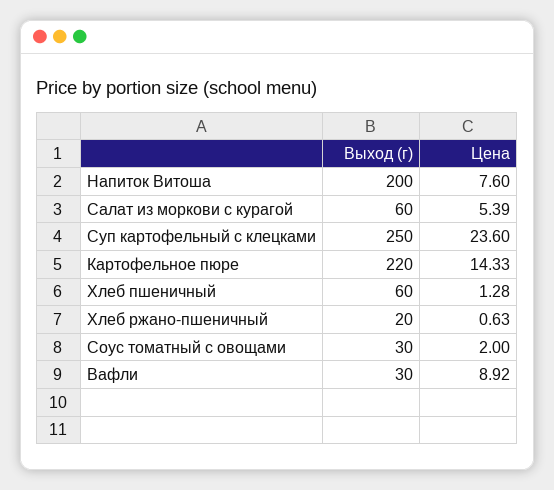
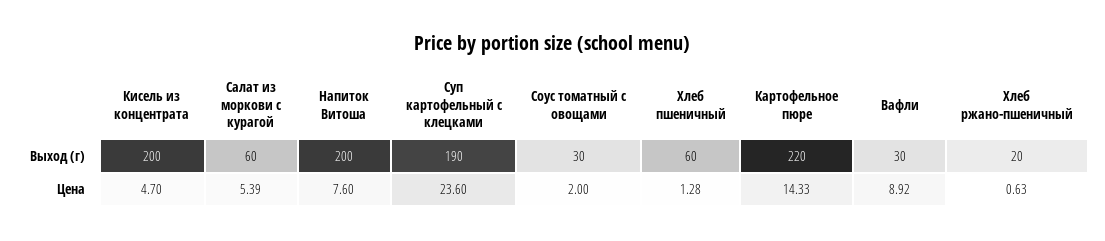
Выход (г), Суп картофельный с клецками: 250 -> 190
Выход (г), Кисель из концентрата: none -> 200
Цена, Кисель из концентрата: none -> 4.7

